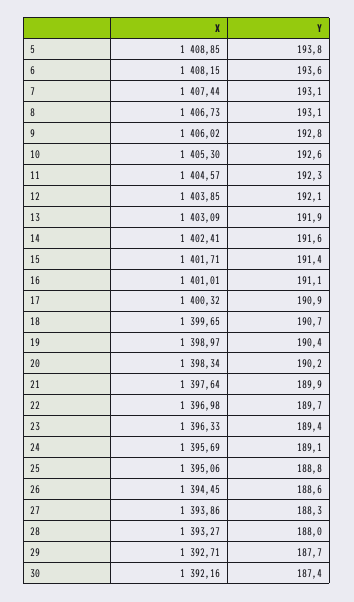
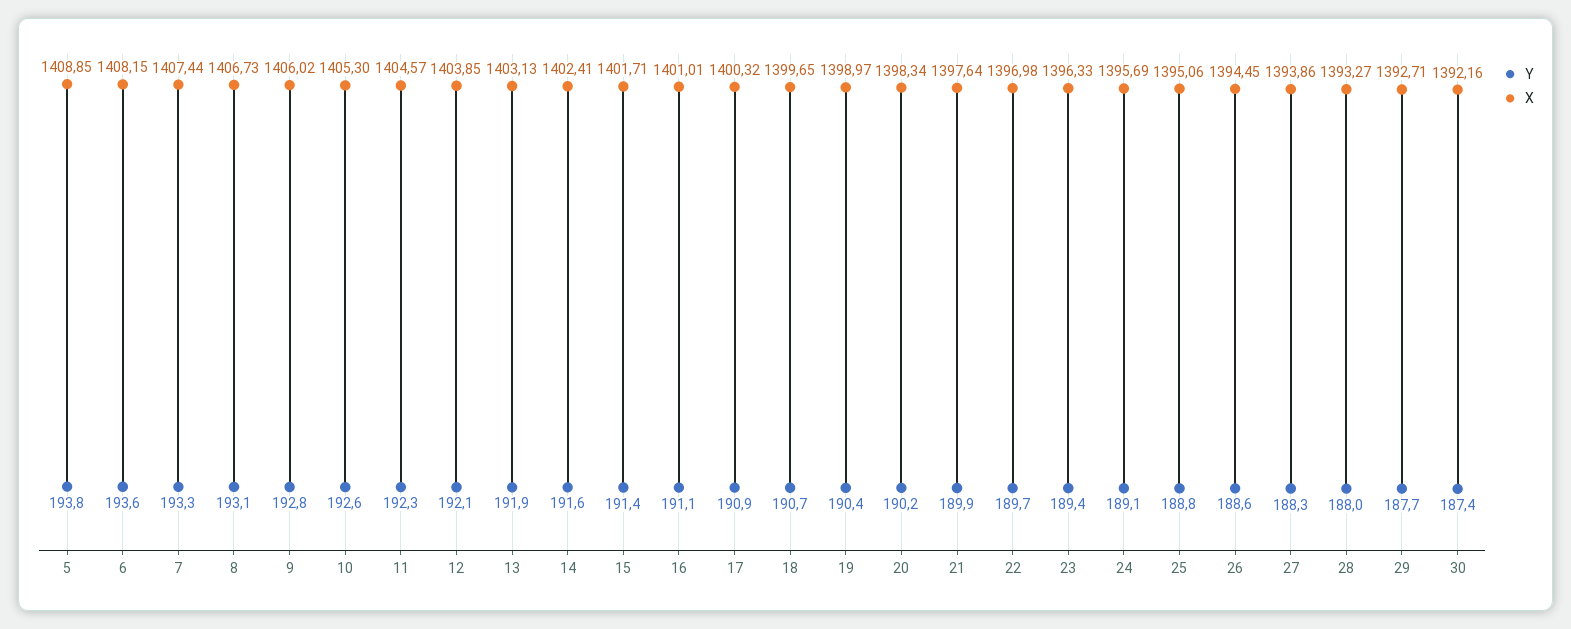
Y, 7: 193.1 -> 193.3
X, 13: 1403.09 -> 1403.13

